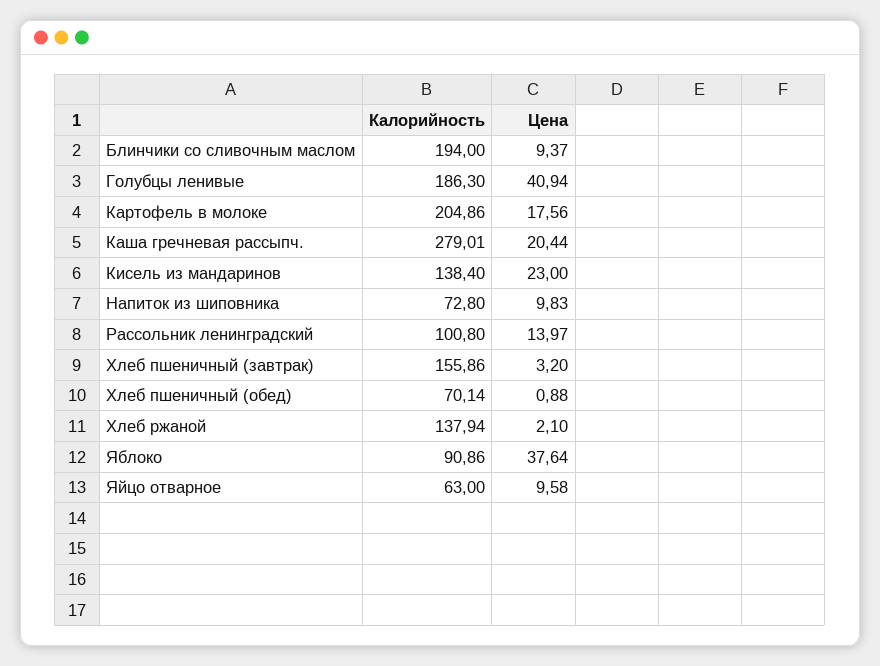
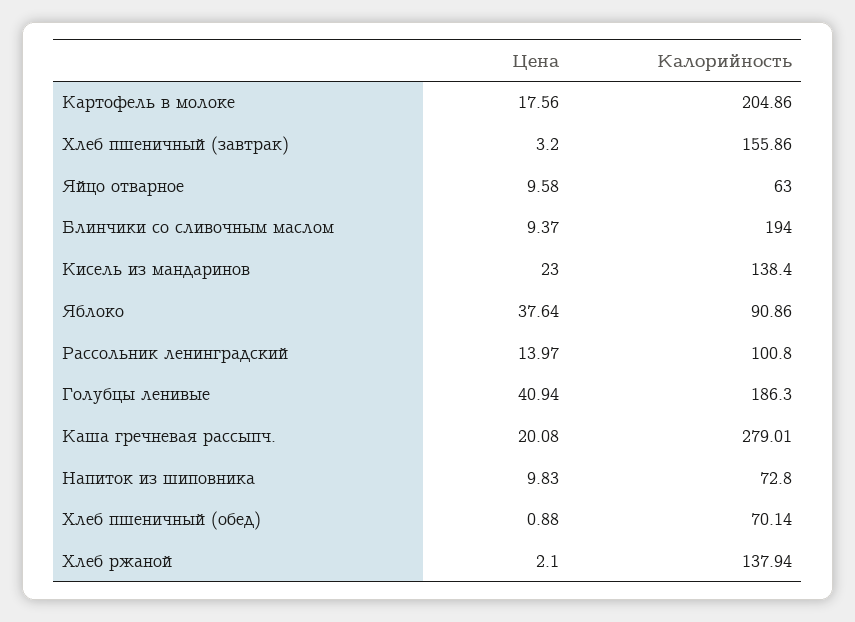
Цена, Каша гречневая рассыпч.: 20.44 -> 20.08

